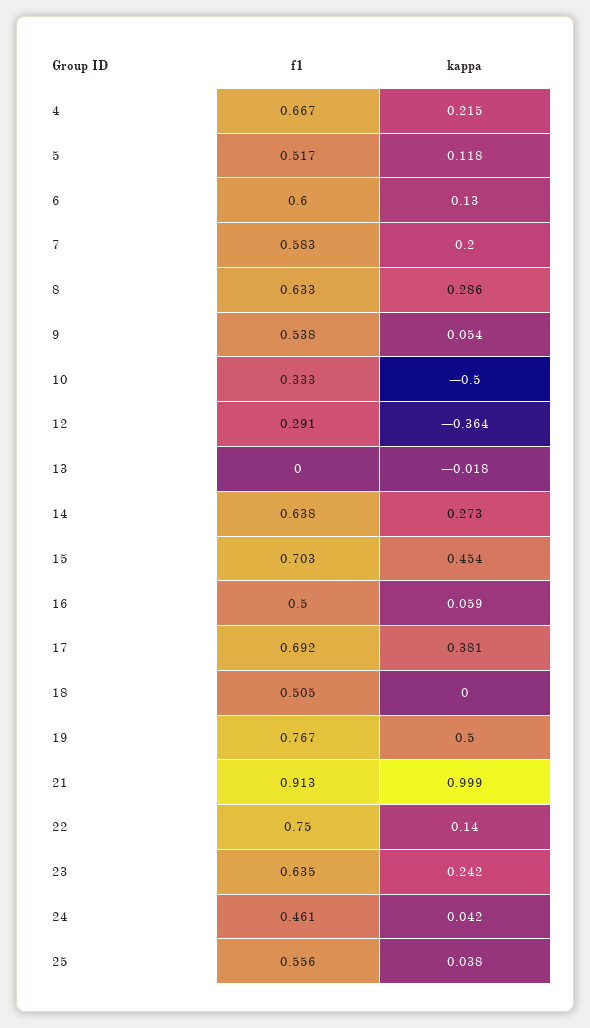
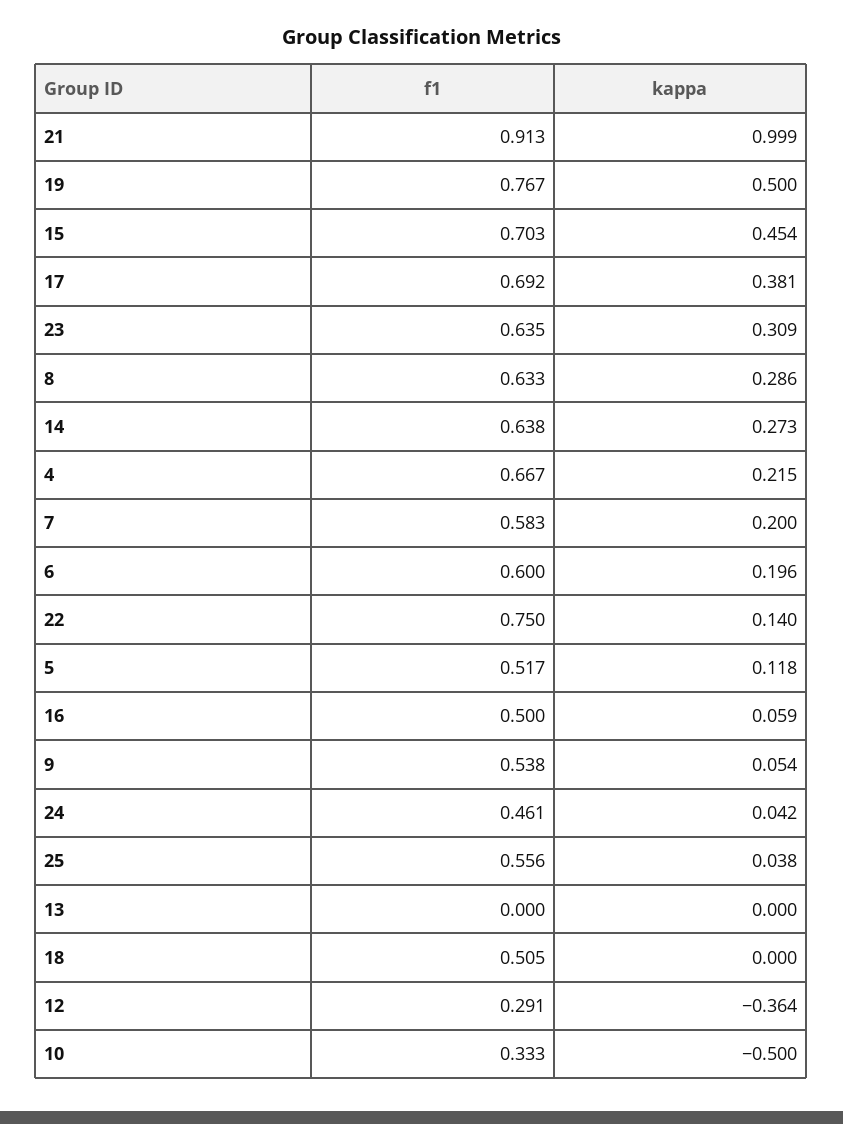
kappa, 6: 0.13 -> 0.196
kappa, 13: -0.018 -> 0
kappa, 23: 0.242 -> 0.309

